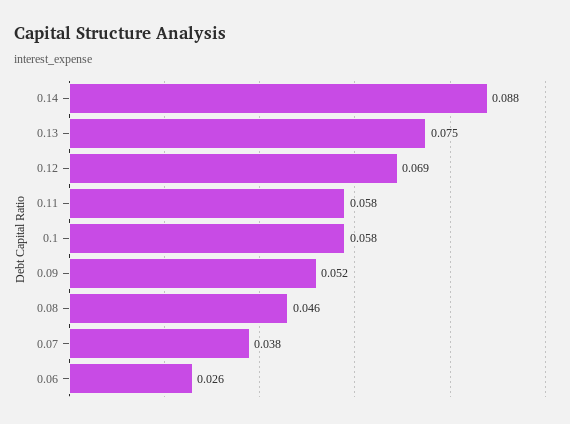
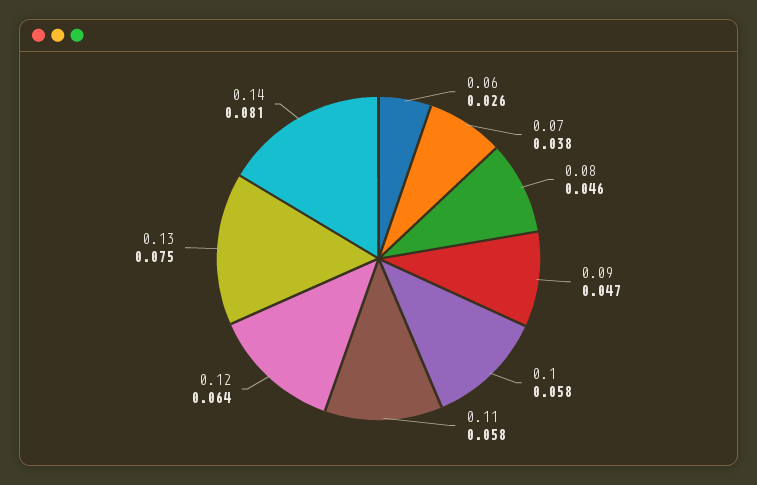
0.14: 0.088 -> 0.081
0.12: 0.069 -> 0.064
0.09: 0.052 -> 0.047

